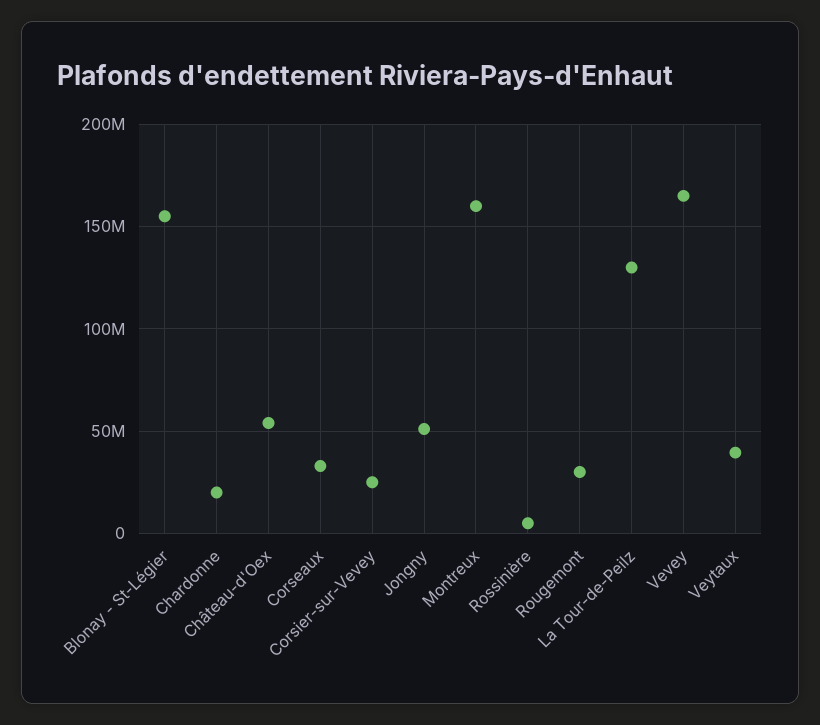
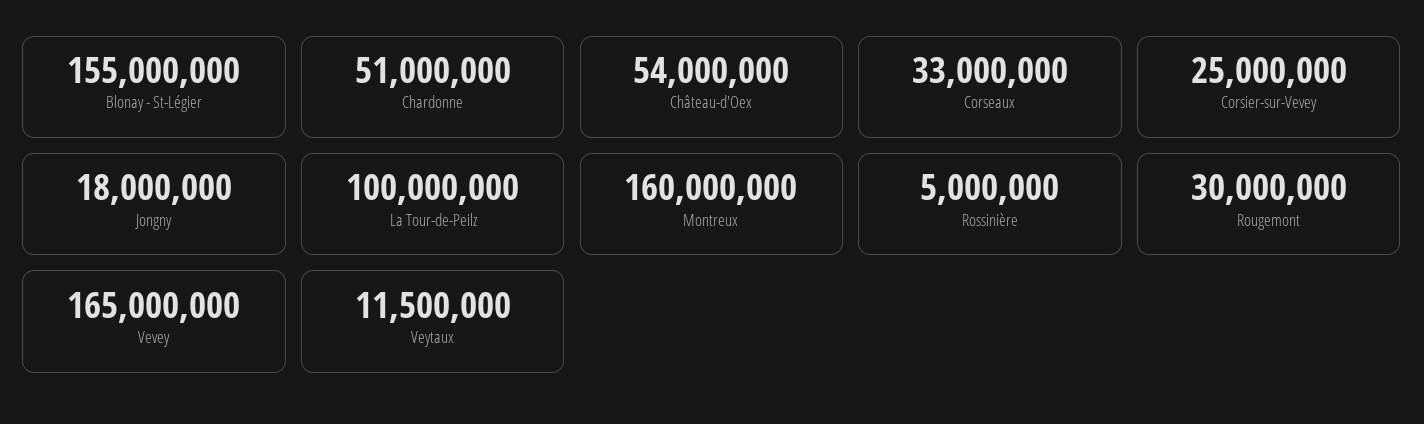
Chardonne: 20000000 -> 51000000
Jongny: 50000000 -> 18000000
La Tour-de-Peilz: 130000000 -> 100000000
Veytaux: 40000000 -> 11500000

